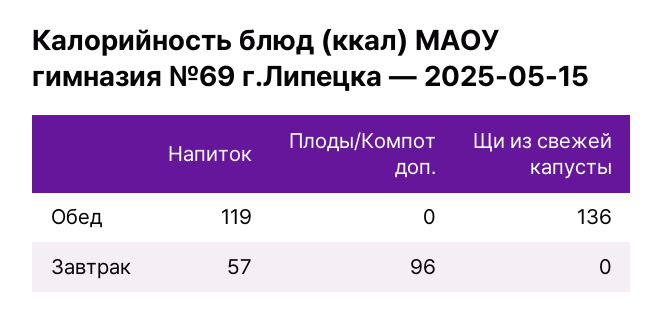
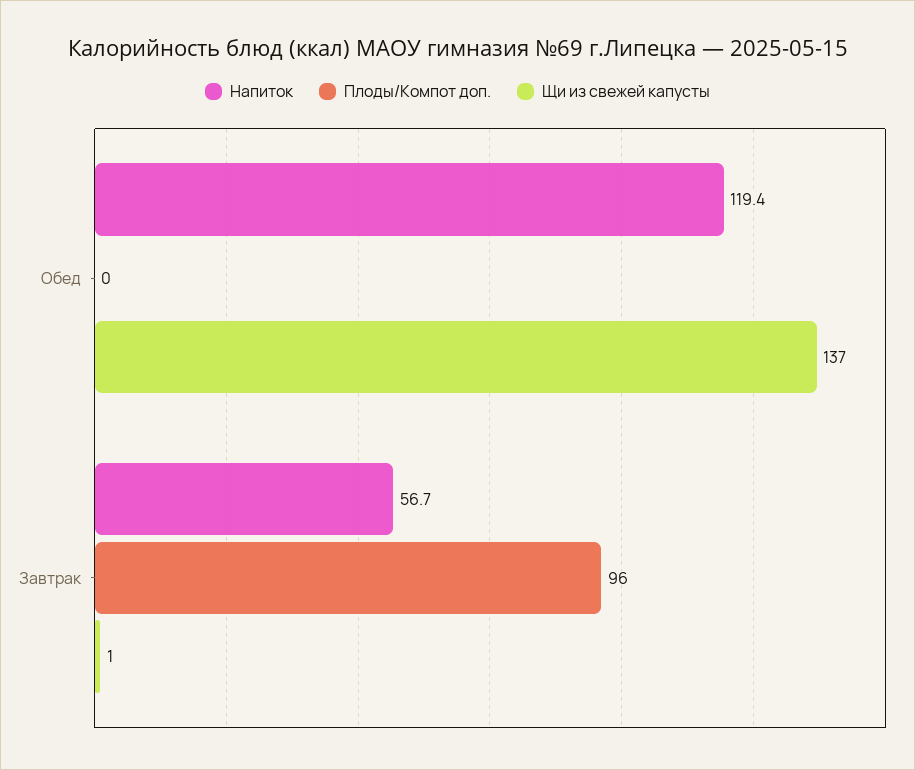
Щи из свежей капусты, Обед: 136 -> 137
Щи из свежей капусты, Завтрак: 0 -> 1

